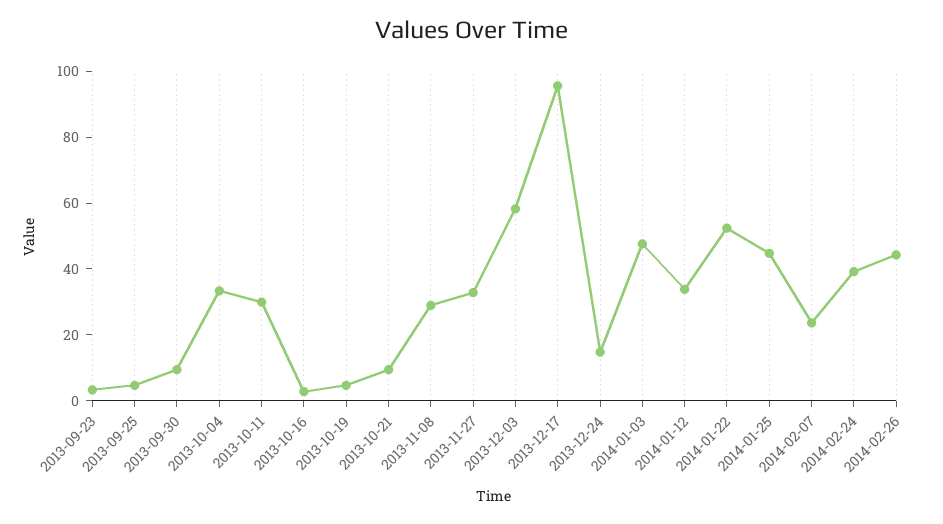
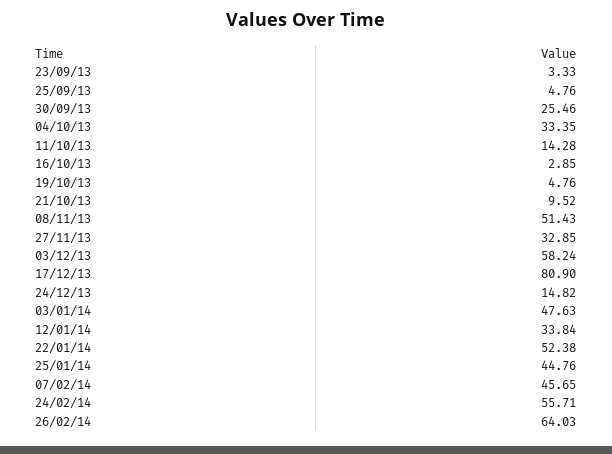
2013-09-30: 10 -> 25.46
2013-10-11: 30 -> 14.28
2013-11-08: 30 -> 51.43
2013-12-17: 95 -> 80.9
2014-02-07: 25 -> 45.65
2014-02-24: 40 -> 55.71
2014-02-26: 45 -> 64.03

